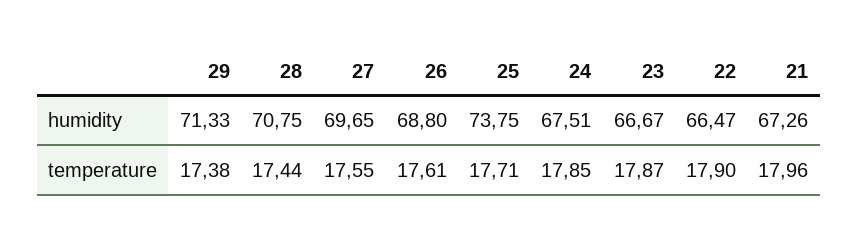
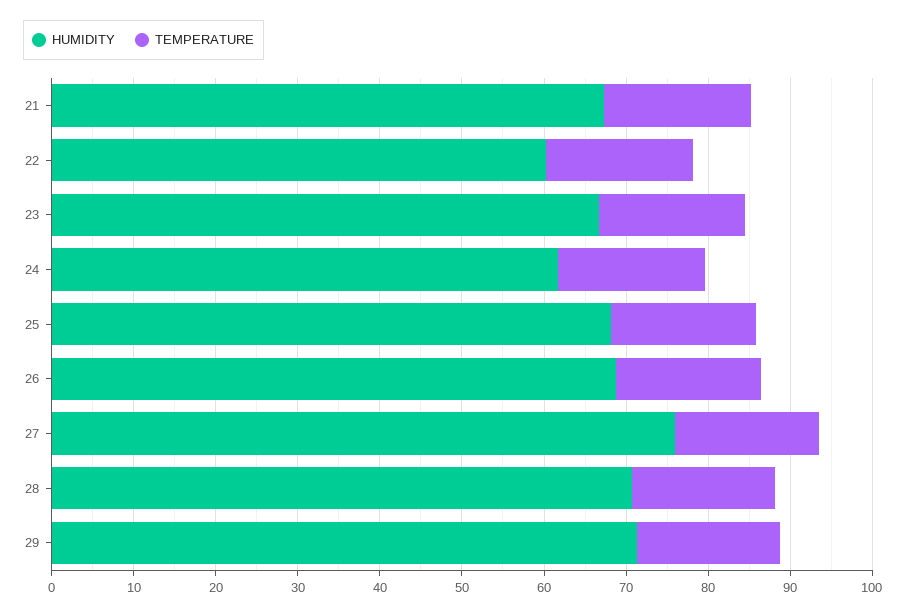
humidity, 27: 69.65 -> 76
humidity, 25: 73.75 -> 68
humidity, 24: 67.51 -> 62
humidity, 22: 66.47 -> 60

